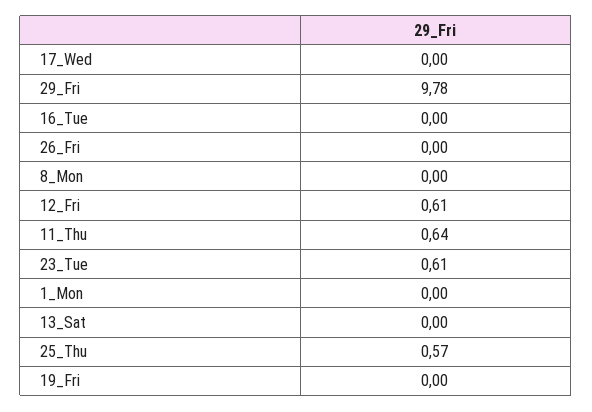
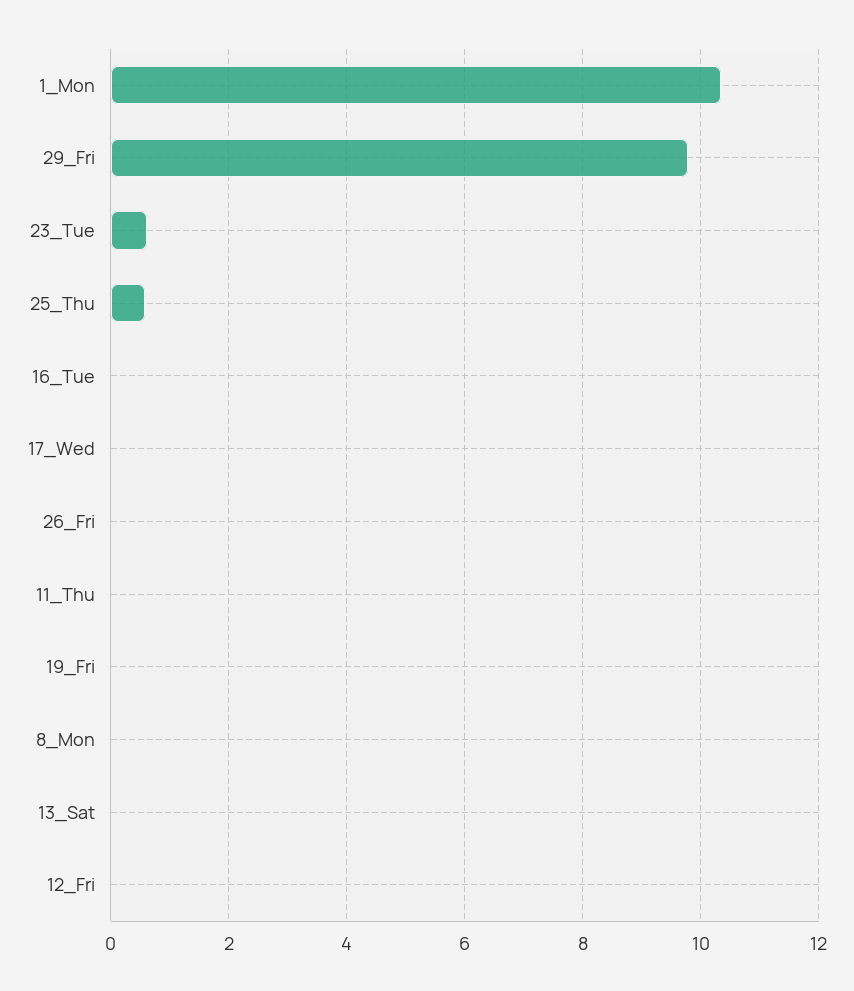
12_Fri: 0.61 -> 0
11_Thu: 0.64 -> 0
1_Mon: 0 -> 10.4

